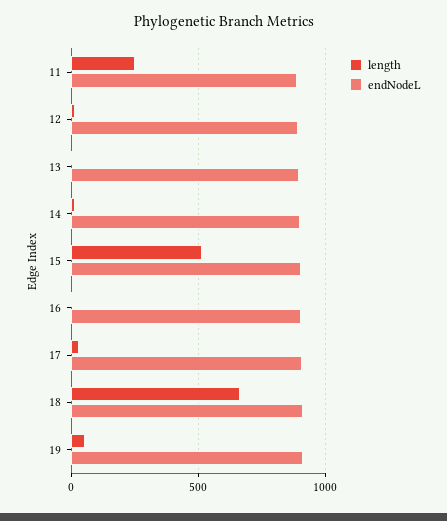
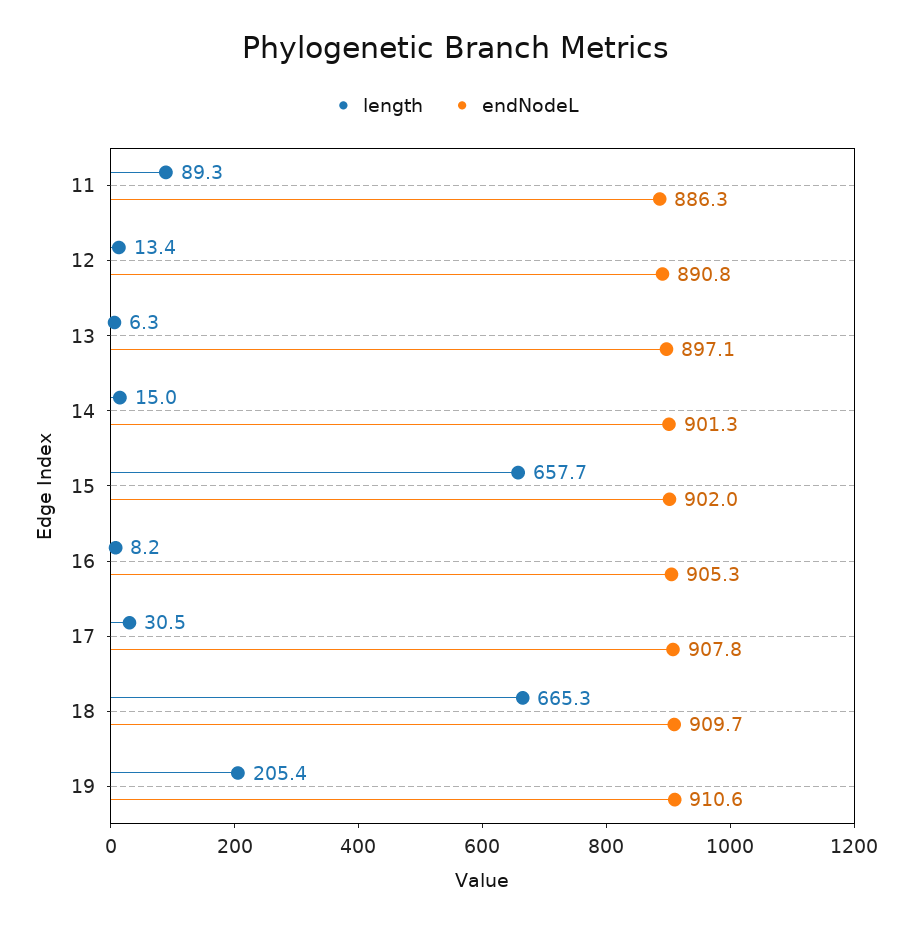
length, 11: 250 -> 89.3
length, 15: 500 -> 657.7
length, 19: 50 -> 205.4

